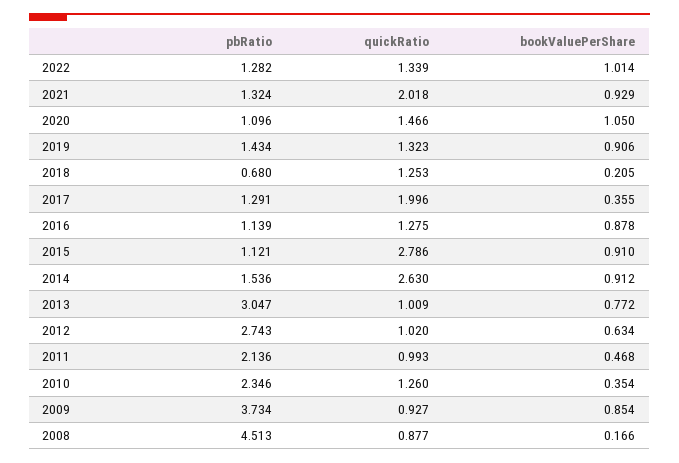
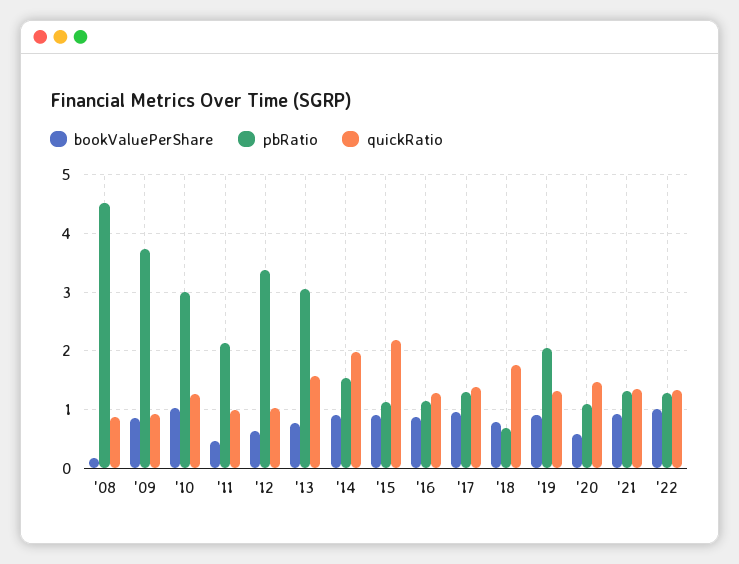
quickRatio, 2021: 2.018 -> 1.4
bookValuePerShare, 2020: 1.05 -> 0.6
pbRatio, 2019: 1.434 -> 2
quickRatio, 2018: 1.253 -> 1.8
bookValuePerShare, 2018: 0.205 -> 0.8
quickRatio, 2017: 1.996 -> 1.4
bookValuePerShare, 2017: 0.355 -> 1
quickRatio, 2015: 2.786 -> 2.2
quickRatio, 2014: 2.63 -> 2
quickRatio, 2013: 1.009 -> 1.6
pbRatio, 2012: 2.743 -> 3.4
pbRatio, 2010: 2.346 -> 3
bookValuePerShare, 2010: 0.354 -> 1

